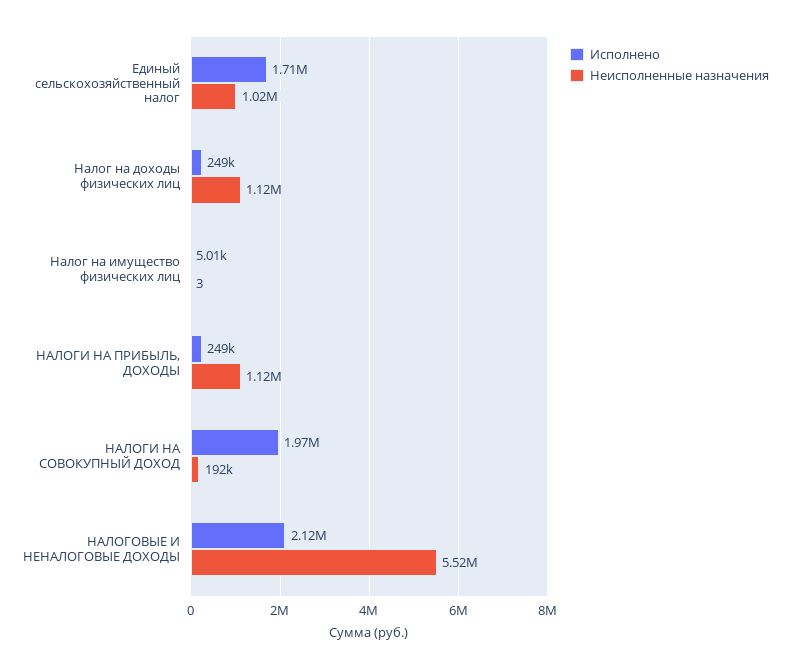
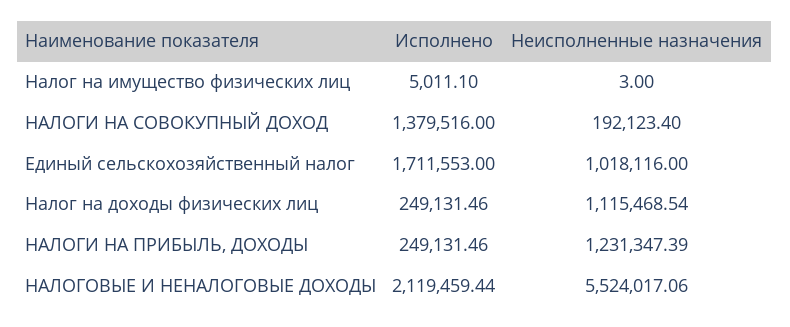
Неисполненные назначения, НАЛОГИ НА ПРИБЫЛЬ, ДОХОДЫ: 1120000 -> 1231347.39
Исполнено, НАЛОГИ НА СОВОКУПНЫЙ ДОХОД: 1970000 -> 1379516

